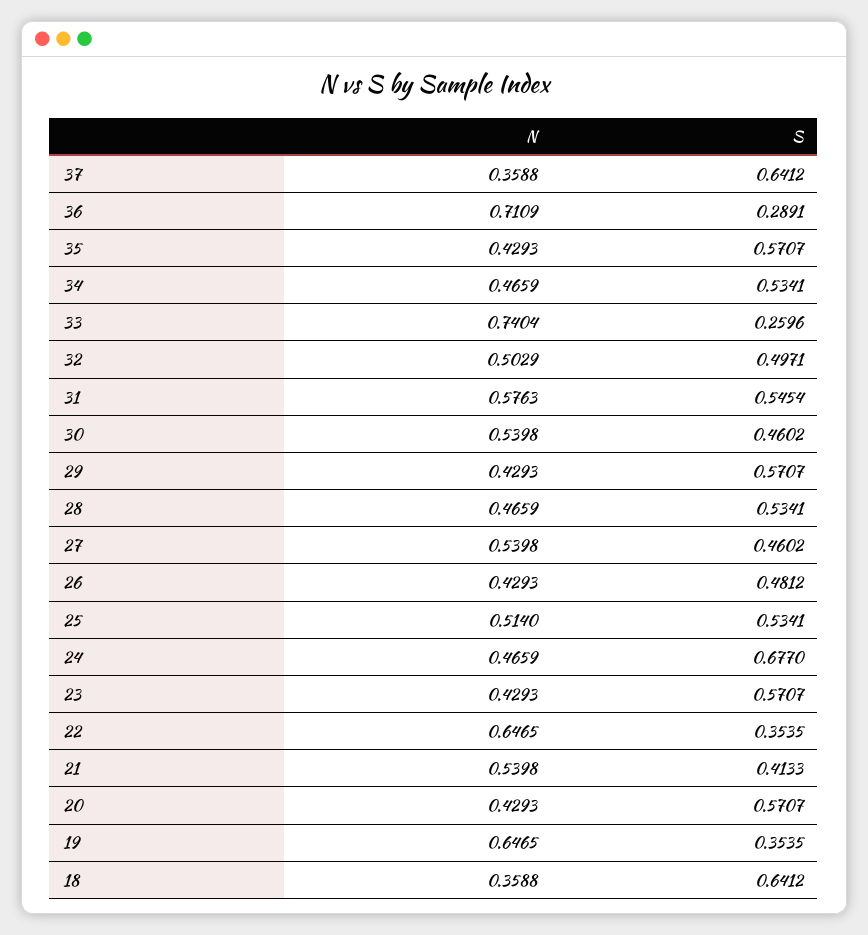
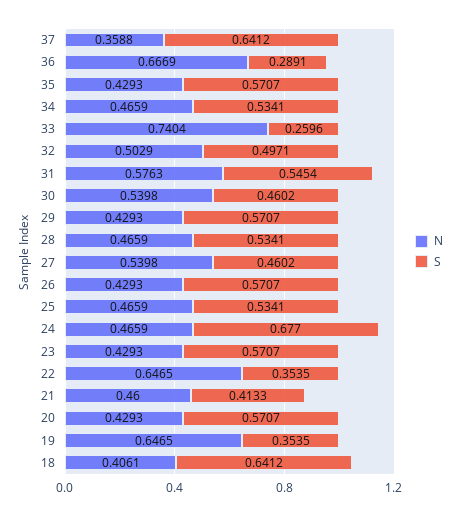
N, 36: 0.7109 -> 0.6669
S, 26: 0.4812 -> 0.5707
N, 25: 0.514 -> 0.4659
N, 21: 0.5398 -> 0.46
N, 18: 0.3588 -> 0.4061

